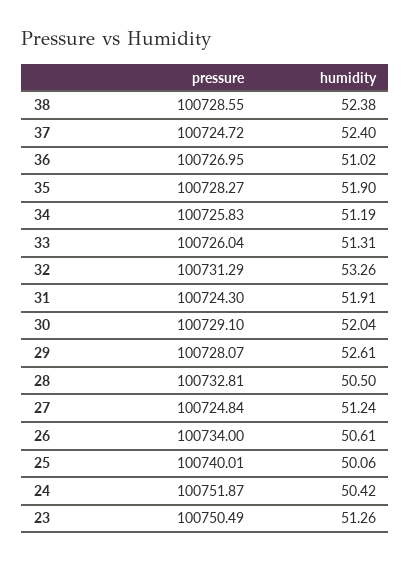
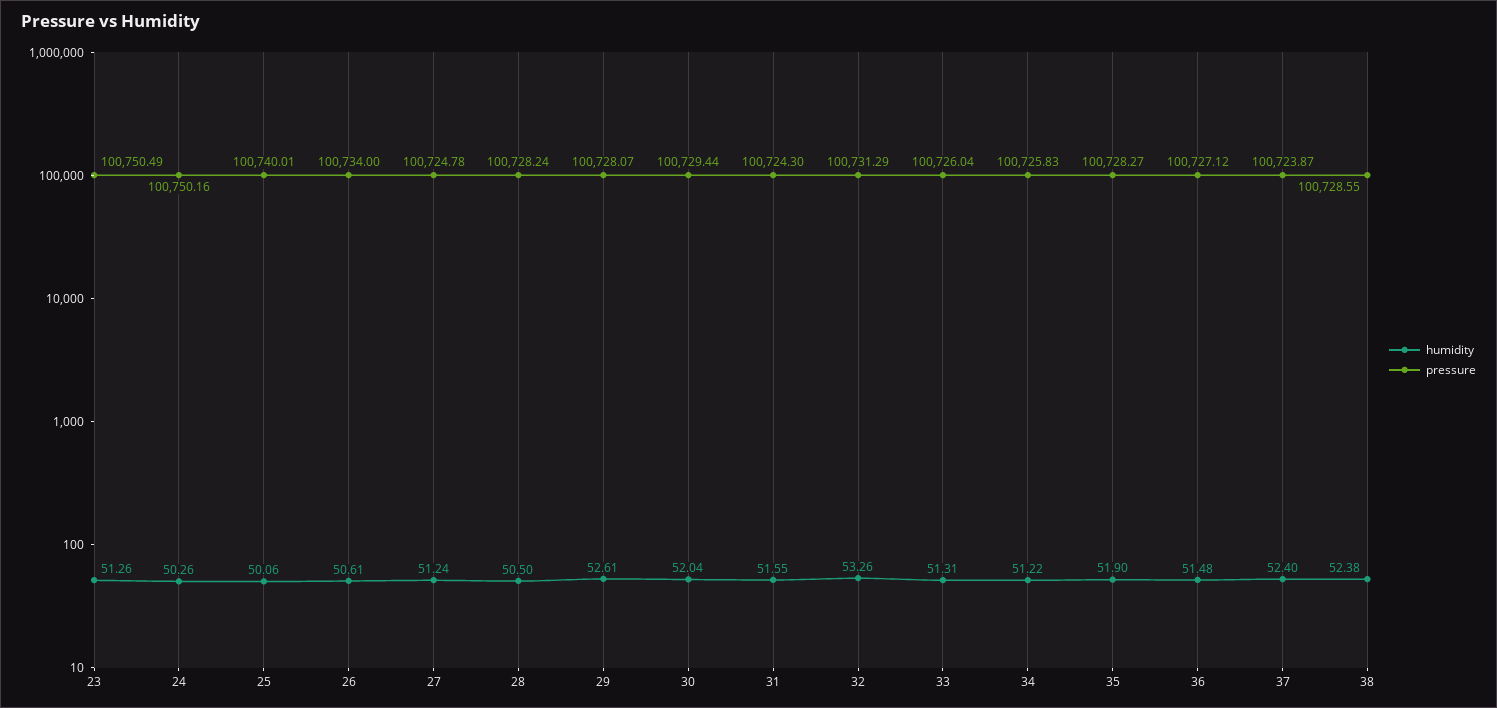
pressure, 37: 100724.72 -> 100723.87
pressure, 36: 100726.95 -> 100727.12
humidity, 36: 51.02 -> 51.48
humidity, 34: 51.19 -> 51.22
humidity, 31: 51.91 -> 51.55
pressure, 30: 100729.1 -> 100729.44
pressure, 28: 100732.81 -> 100728.24
pressure, 27: 100724.84 -> 100724.78
pressure, 24: 100751.87 -> 100750.16
humidity, 24: 50.42 -> 50.26

